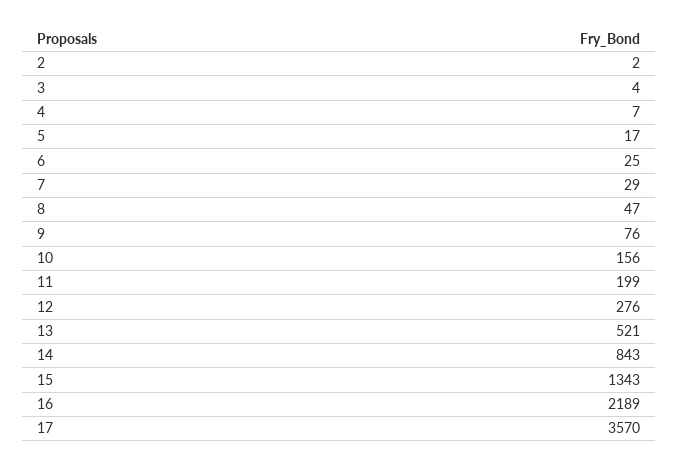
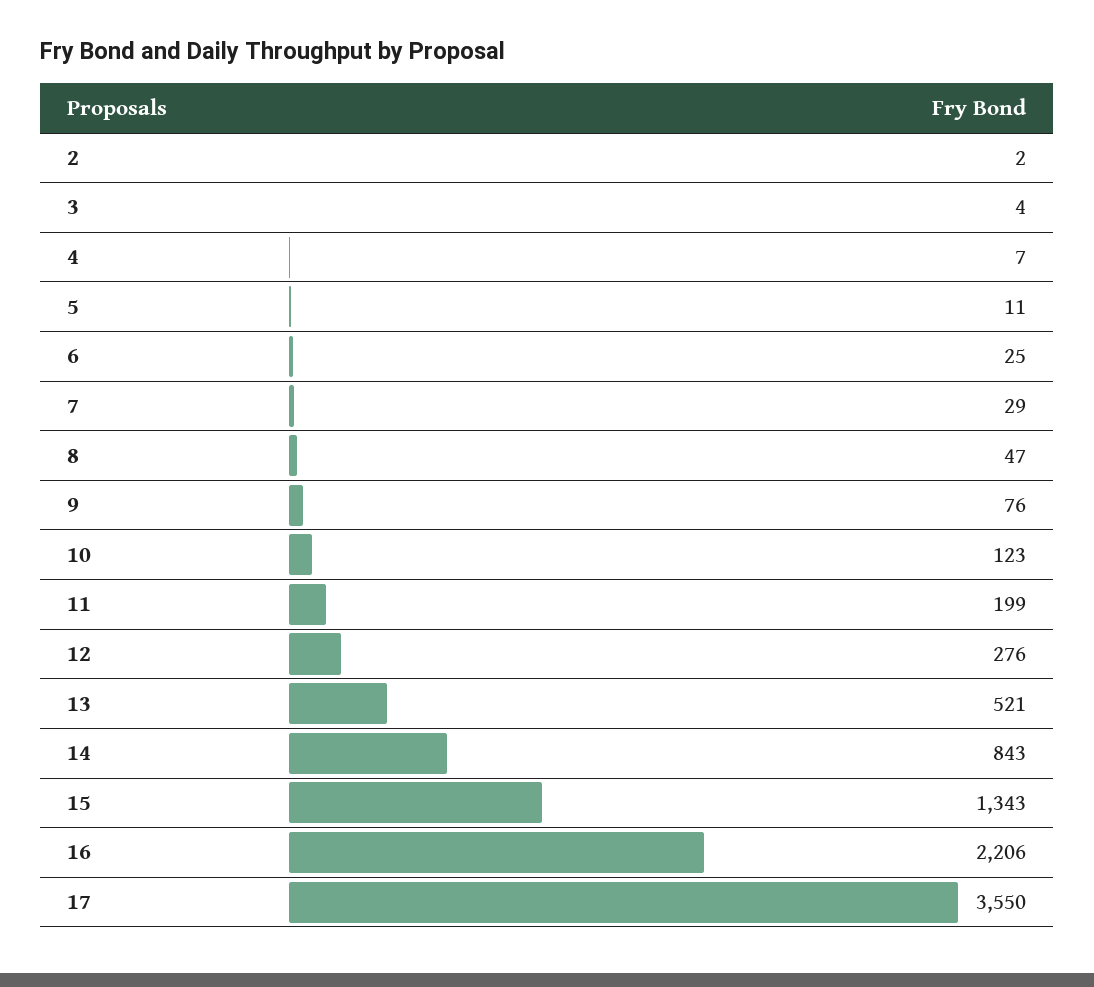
5: 17 -> 11
10: 156 -> 123
16: 2189 -> 2206
17: 3570 -> 3550

